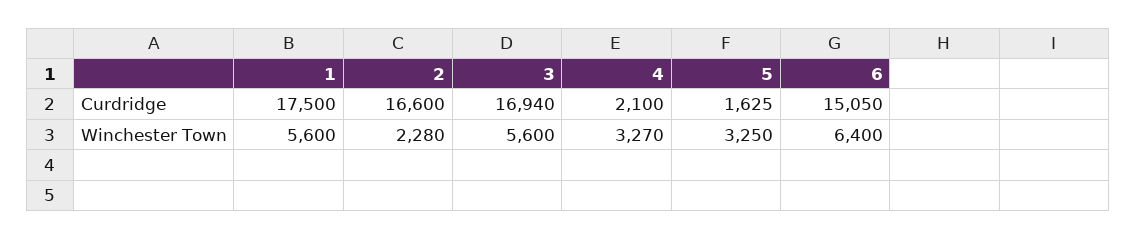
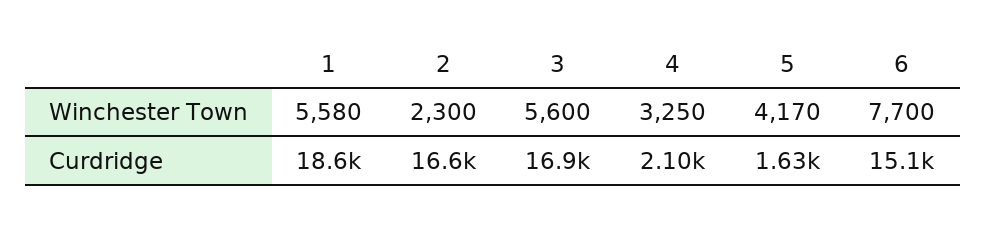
1, Curdridge: 17500 -> 18600
1, Winchester Town: 5600 -> 5580
2, Winchester Town: 2280 -> 2300
4, Winchester Town: 3270 -> 3250
5, Winchester Town: 3250 -> 4170
6, Winchester Town: 6400 -> 7700

